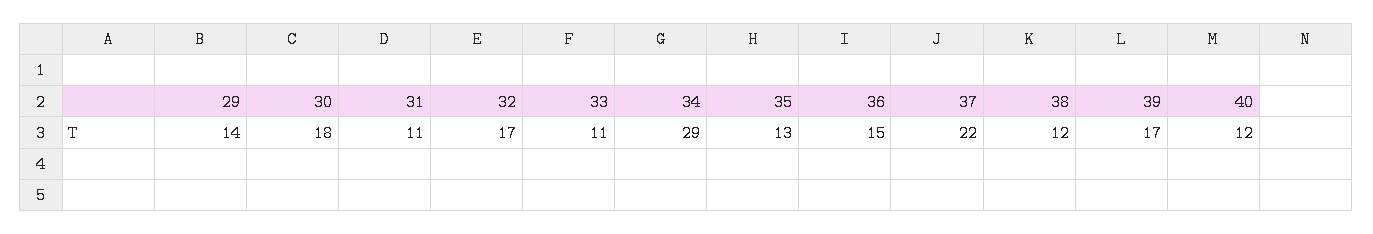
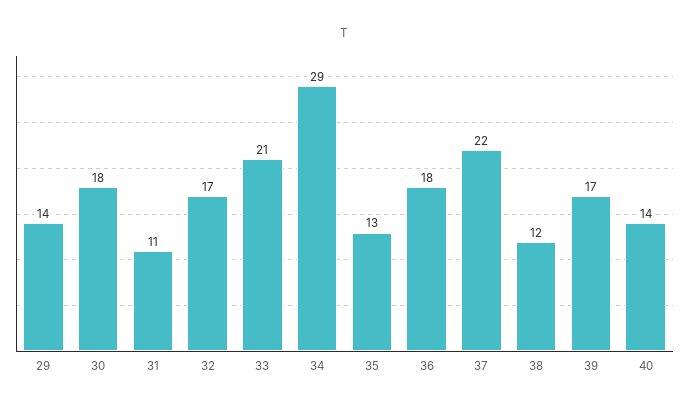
33: 11 -> 21
36: 15 -> 18
40: 12 -> 14

